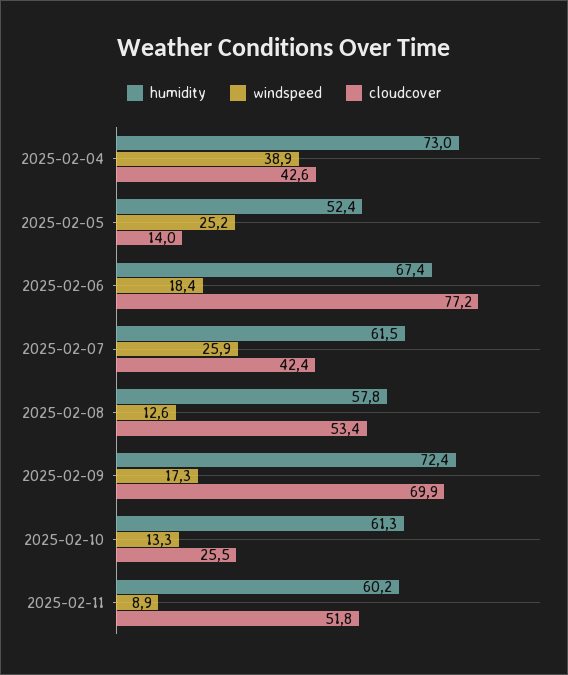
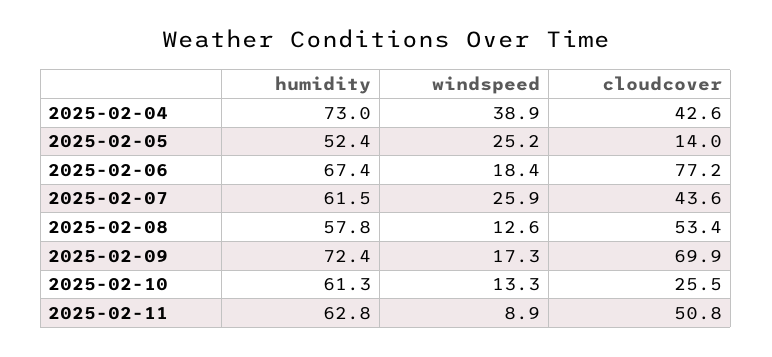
cloudcover, 2025-02-07: 42.4 -> 43.6
humidity, 2025-02-11: 60.2 -> 62.8
cloudcover, 2025-02-11: 51.8 -> 50.8

